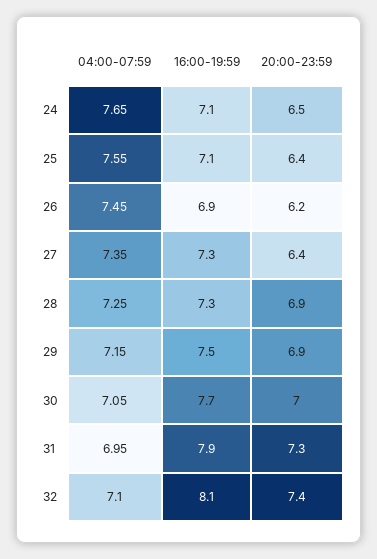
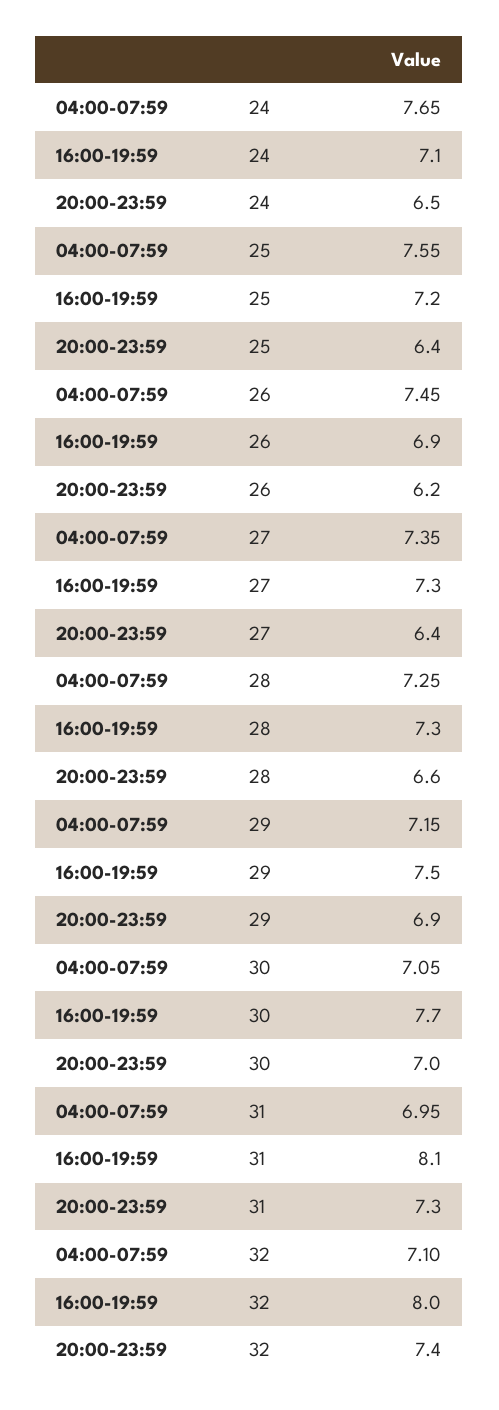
16:00-19:59, 25: 7.1 -> 7.2
20:00-23:59, 28: 6.9 -> 6.6
16:00-19:59, 31: 7.9 -> 8.1
16:00-19:59, 32: 8.1 -> 8

